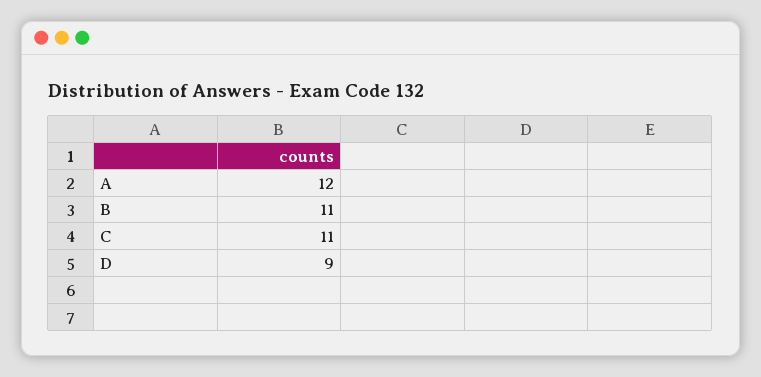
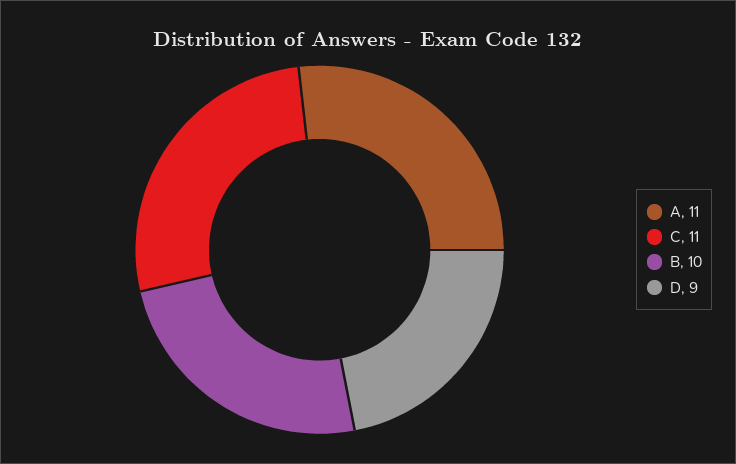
A: 12 -> 11
B: 11 -> 10

